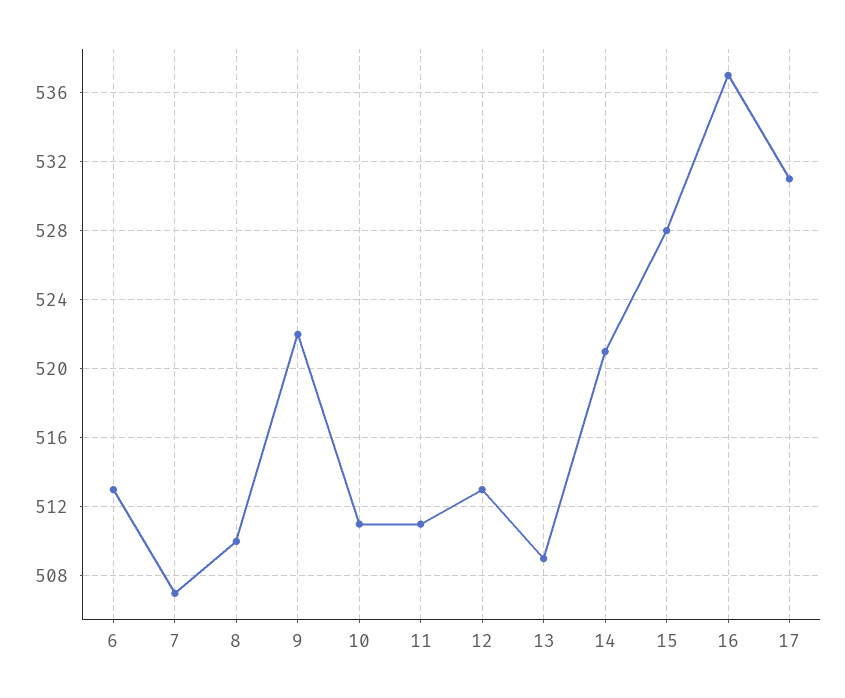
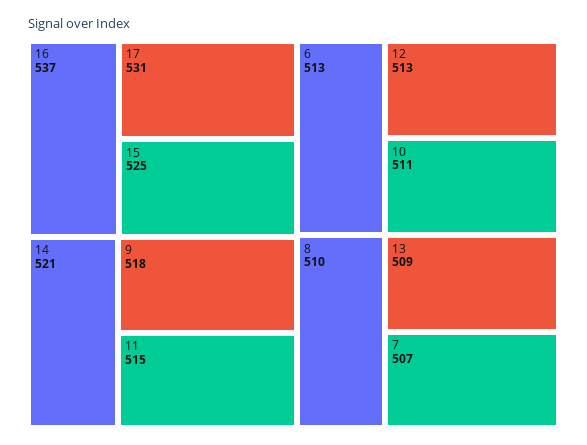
9: 522 -> 518
11: 511 -> 515
15: 528 -> 525

